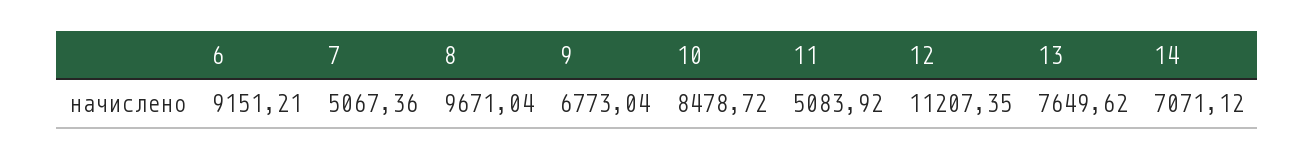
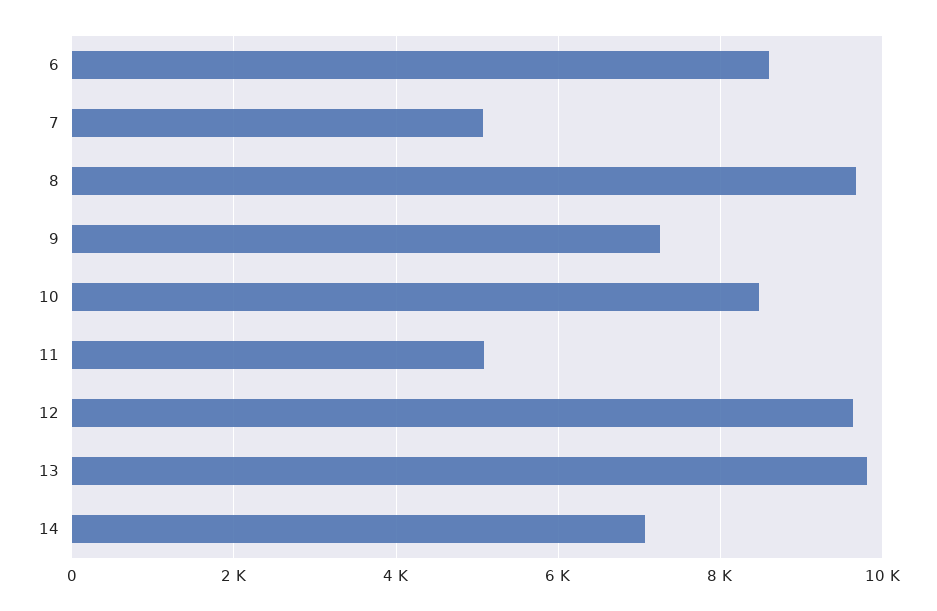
6: 9151.21 -> 8600
9: 6773.04 -> 7200
12: 11207.35 -> 9600
13: 7649.62 -> 9800

